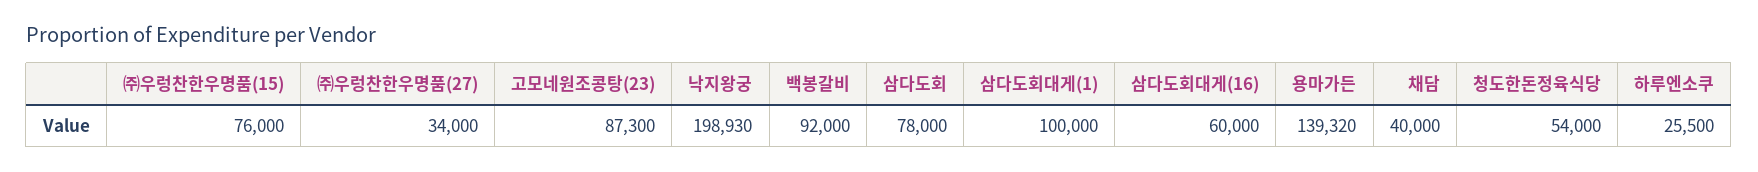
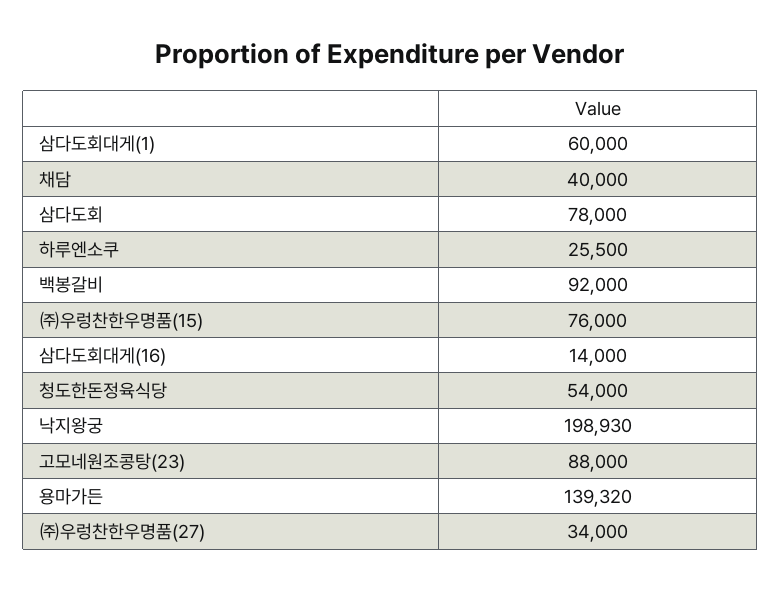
고모네원조콩탕(23): 87300 -> 88000
삼다도회대게(1): 100000 -> 60000
삼다도회대게(16): 60000 -> 14000

